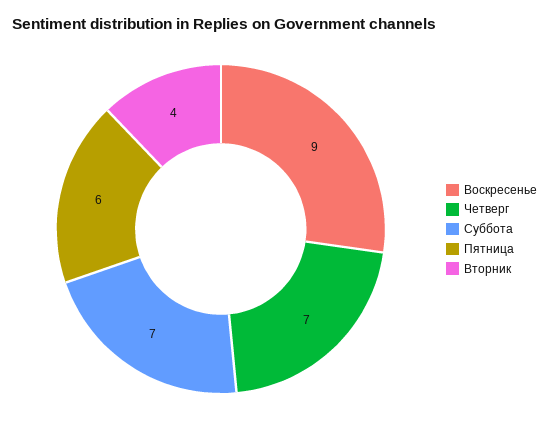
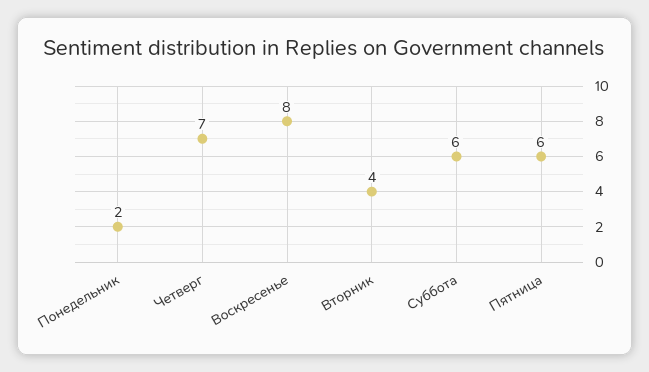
Воскресенье: 9 -> 8
Суббота: 7 -> 6
Понедельник: none -> 2

